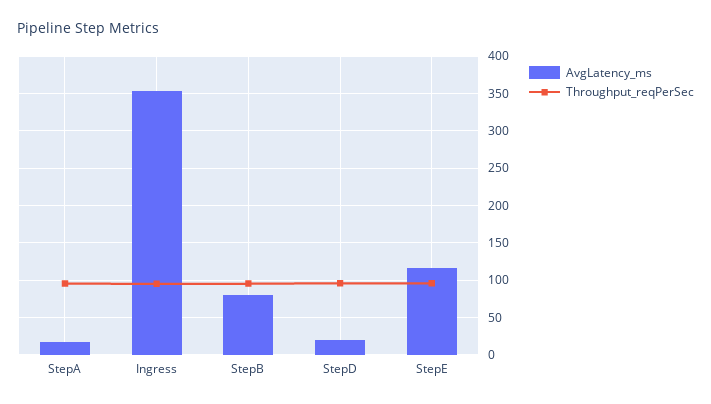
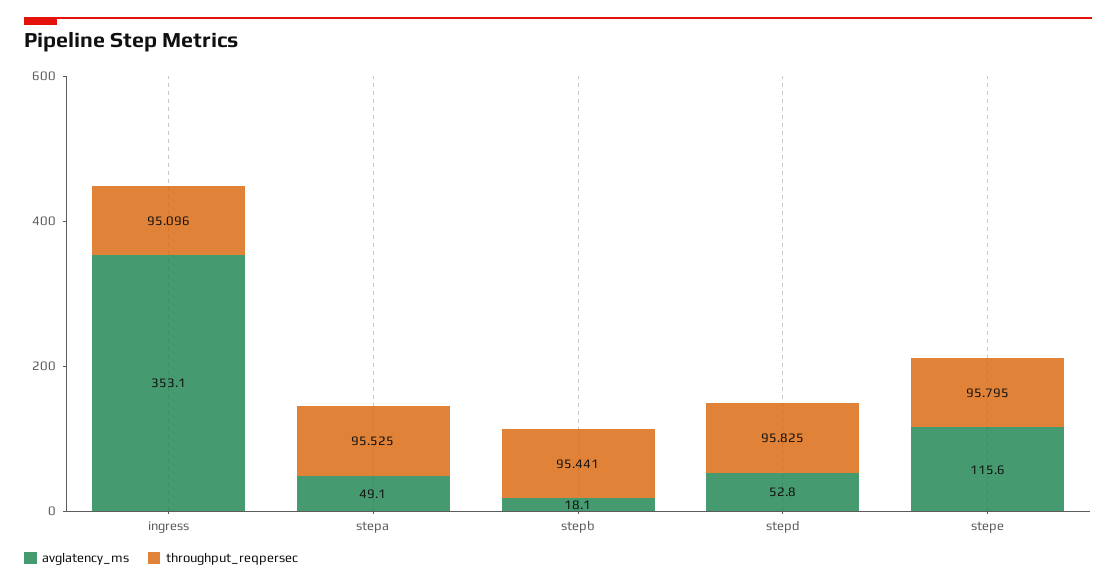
AvgLatency_ms, StepA: 20 -> 49.1
AvgLatency_ms, StepB: 80 -> 18.1
AvgLatency_ms, StepD: 20 -> 52.8

